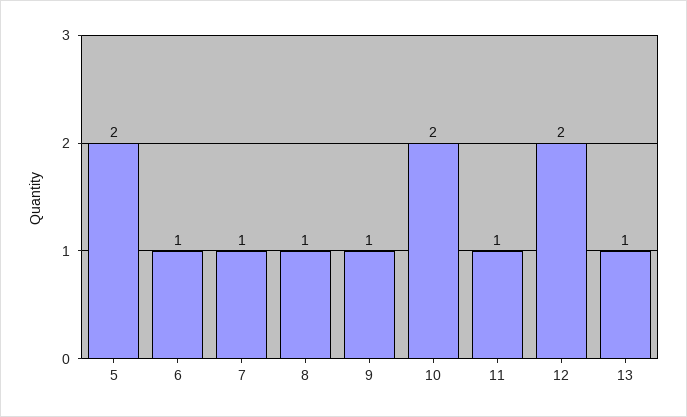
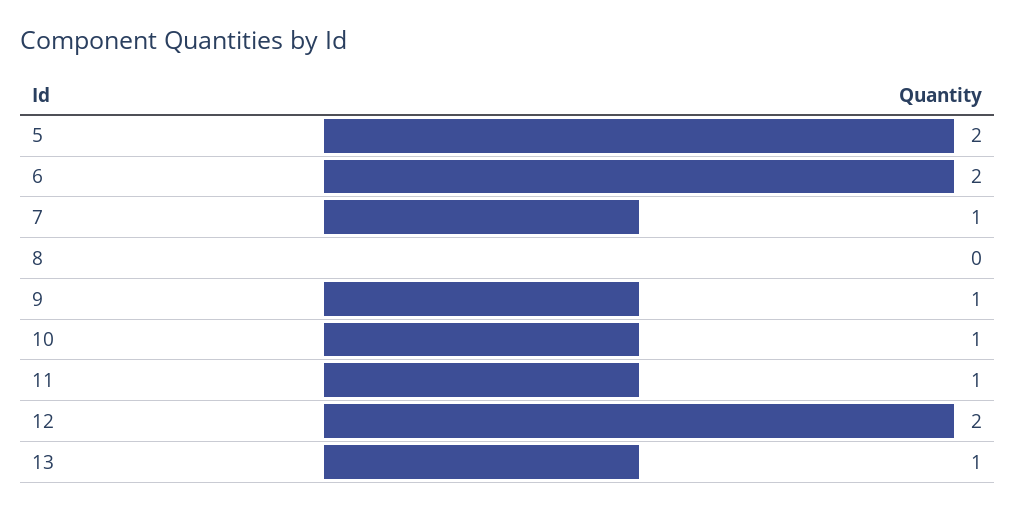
6: 1 -> 2
8: 1 -> 0
10: 2 -> 1

